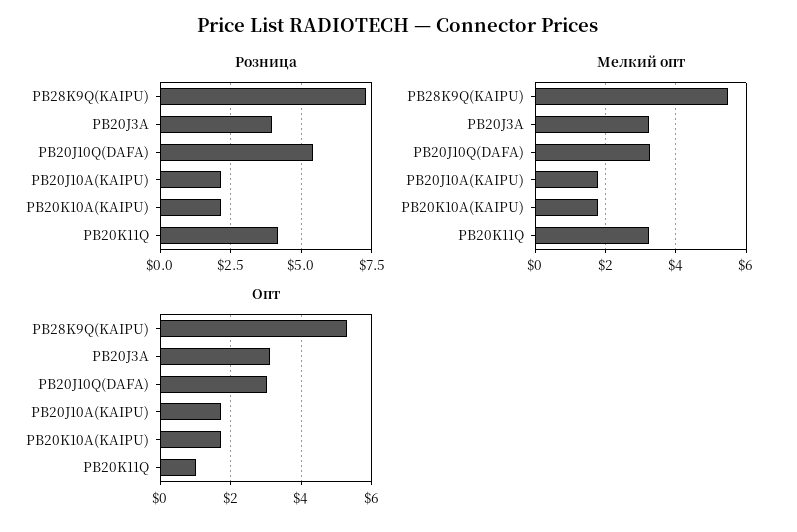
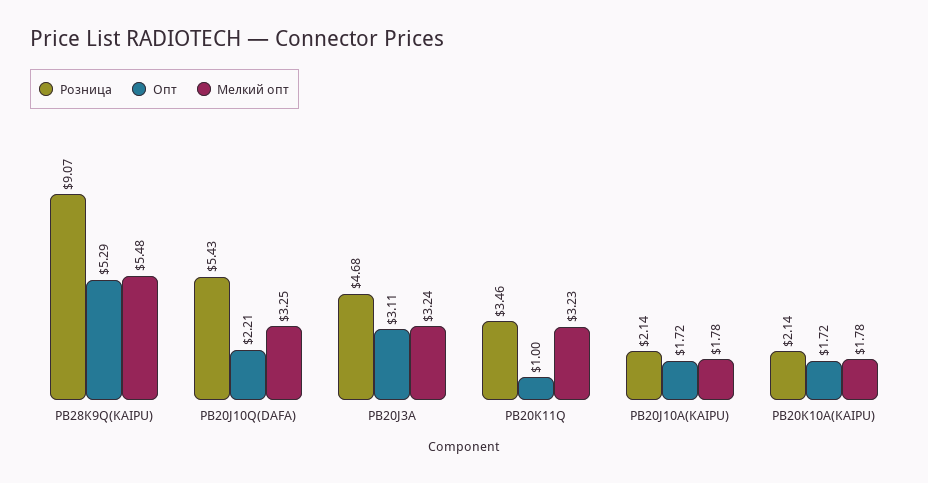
Розница, PB28K9Q(KAIPU): 7.25 -> 9.07
Розница, PB20J3A: 4 -> 4.68
Розница, PB20K11Q: 4.25 -> 3.46
Опт, PB20J10Q(DAFA): 3 -> 2.21

